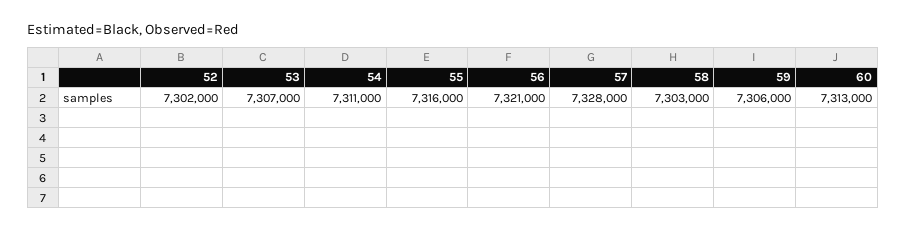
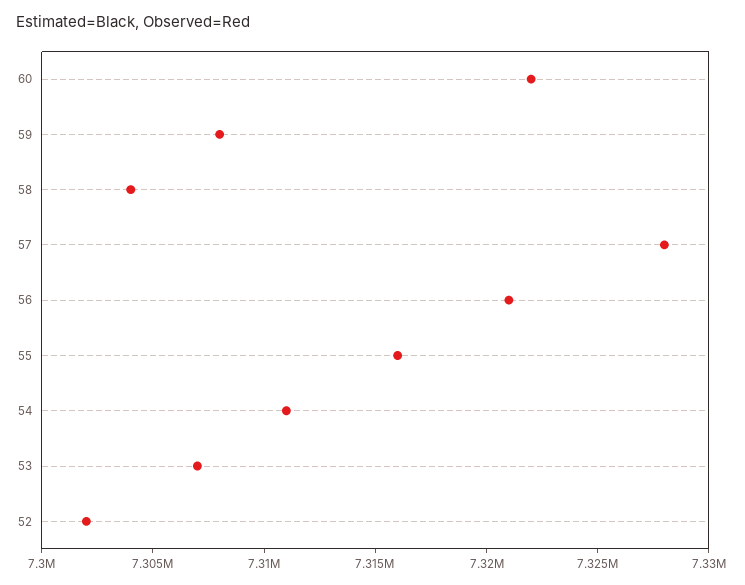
58: 7303000 -> 7304000
59: 7306000 -> 7308000
60: 7313000 -> 7322000

